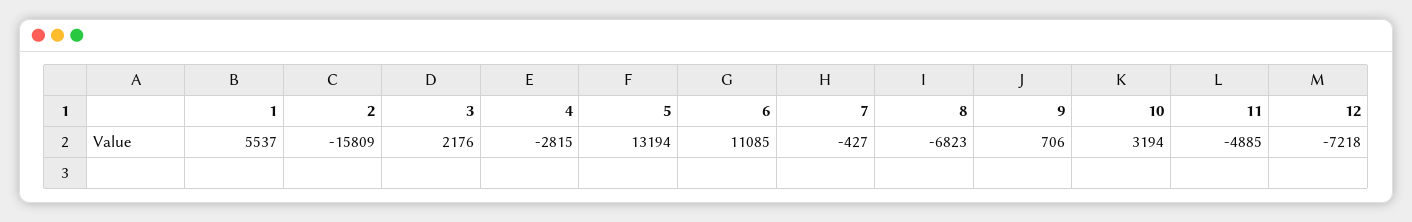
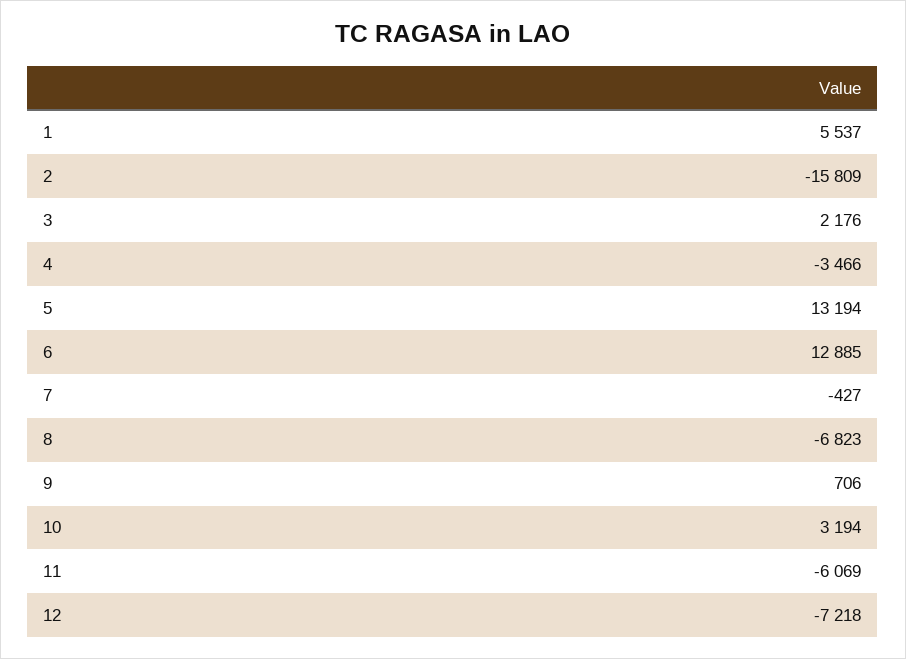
4: -2815 -> -3466
6: 11085 -> 12885
11: -4885 -> -6069

